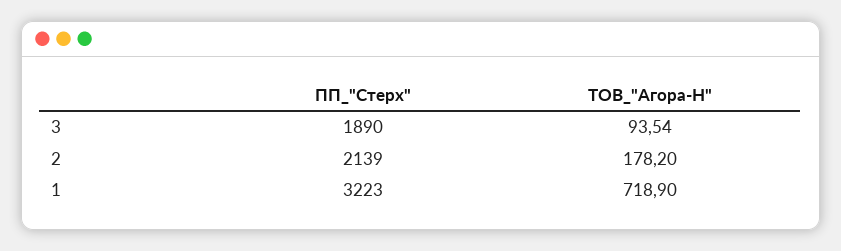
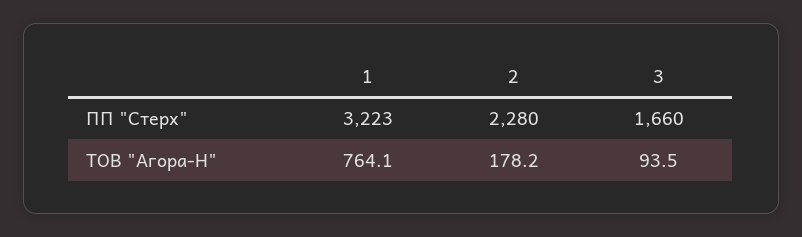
ПП_"Стерх", 3: 1890 -> 1660
ПП_"Стерх", 2: 2139 -> 2280
ТОВ_"Агора-Н", 1: 718.9 -> 764.1

